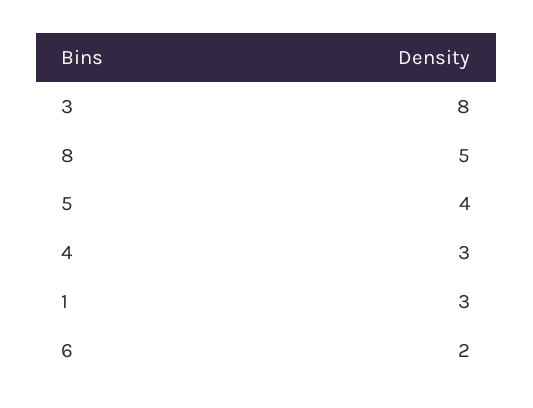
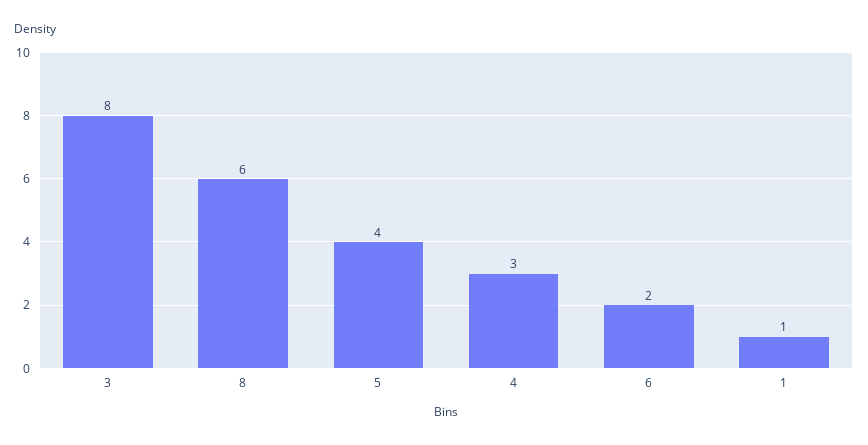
8: 5 -> 6
1: 3 -> 1

